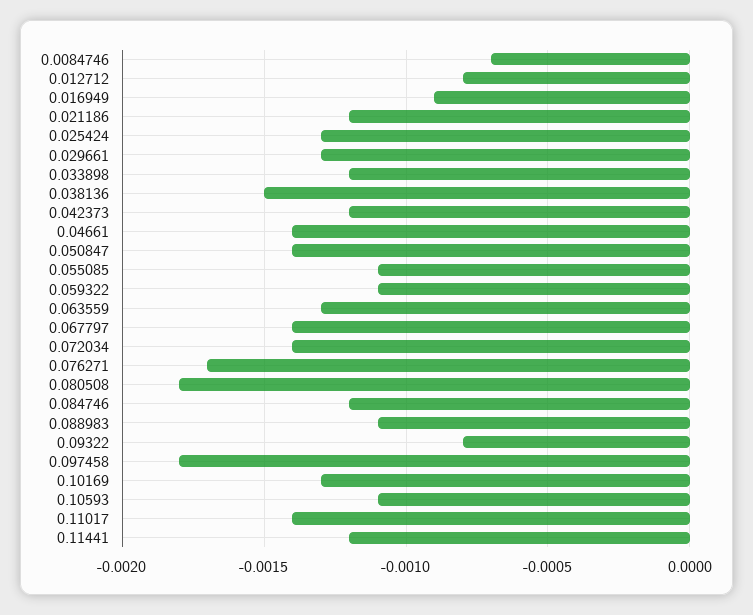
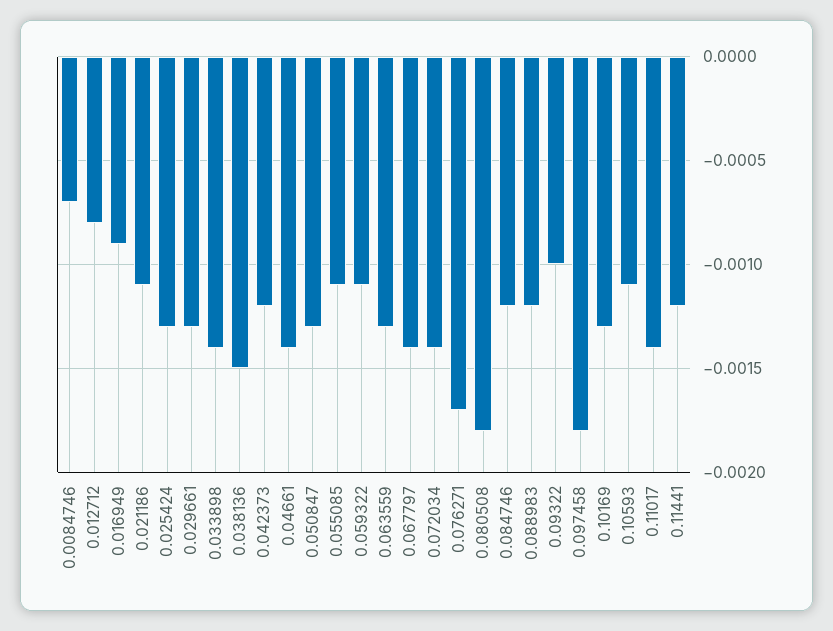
0.021186: -0.0012 -> -0.0011
0.033898: -0.0012 -> -0.0014
0.050847: -0.0014 -> -0.0013
0.088983: -0.0011 -> -0.0012
0.09322: -0.0008 -> -0.001

